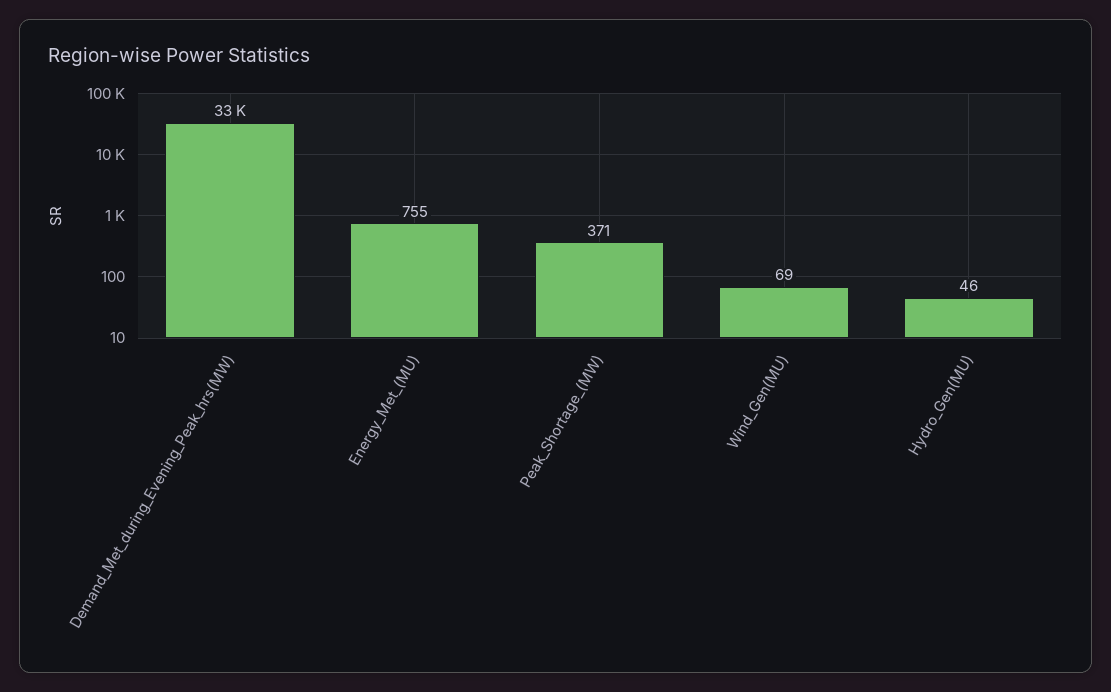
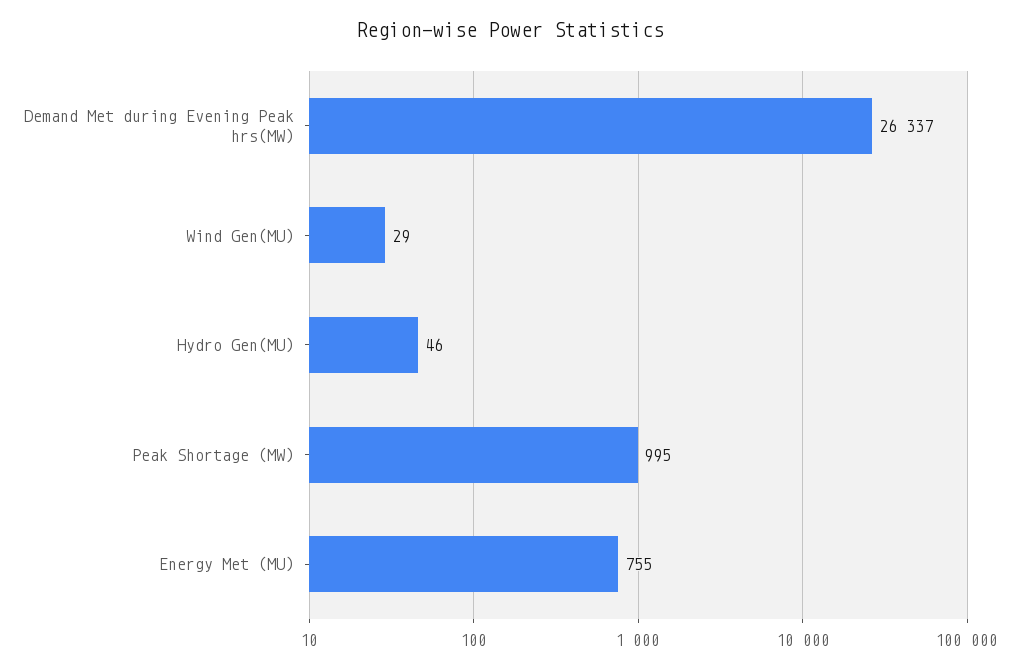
Demand_Met_during_Evening_Peak_hrs(MW): 33000 -> 26337
Peak_Shortage_(MW): 371 -> 995
Wind_Gen(MU): 69 -> 29

